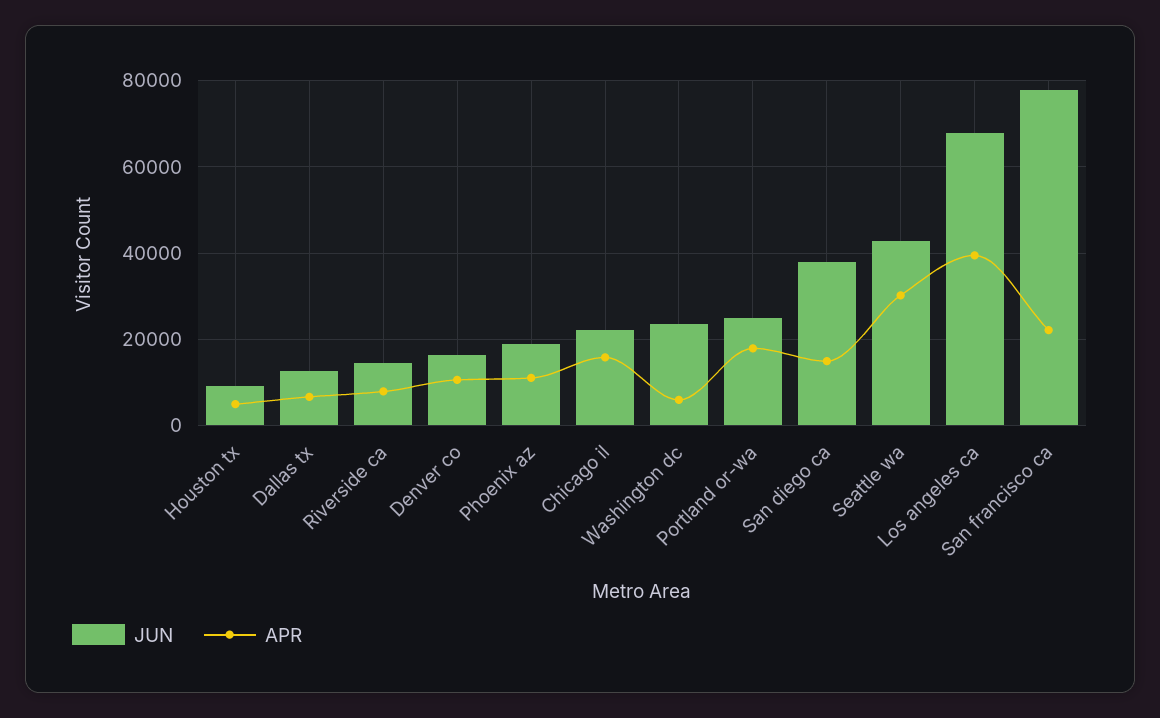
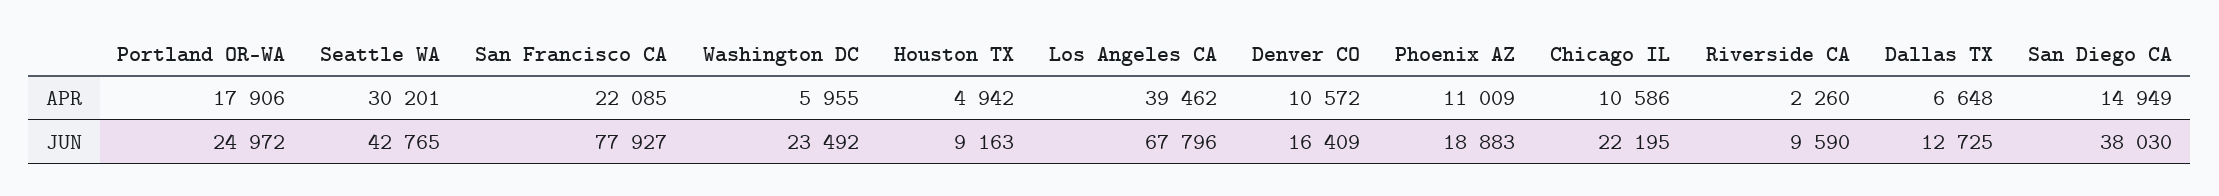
JUN, Riverside ca: 14000 -> 9590
APR, Riverside ca: 8000 -> 2260
APR, Chicago il: 16000 -> 10586

